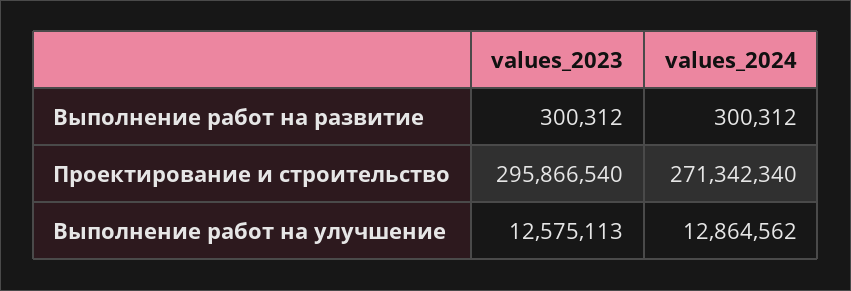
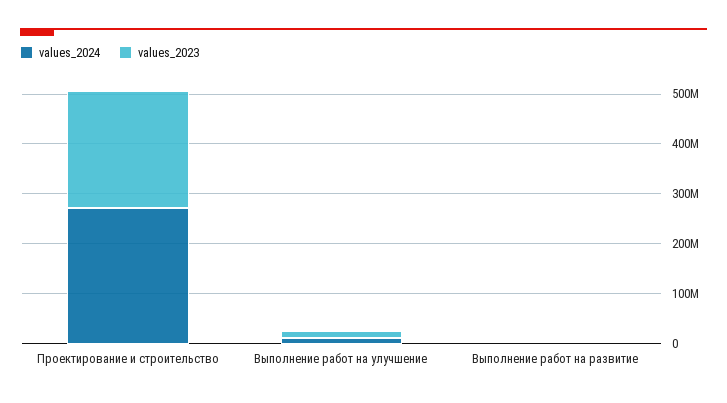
values_2023, Проектирование и строительство: 295866540 -> 240000000

